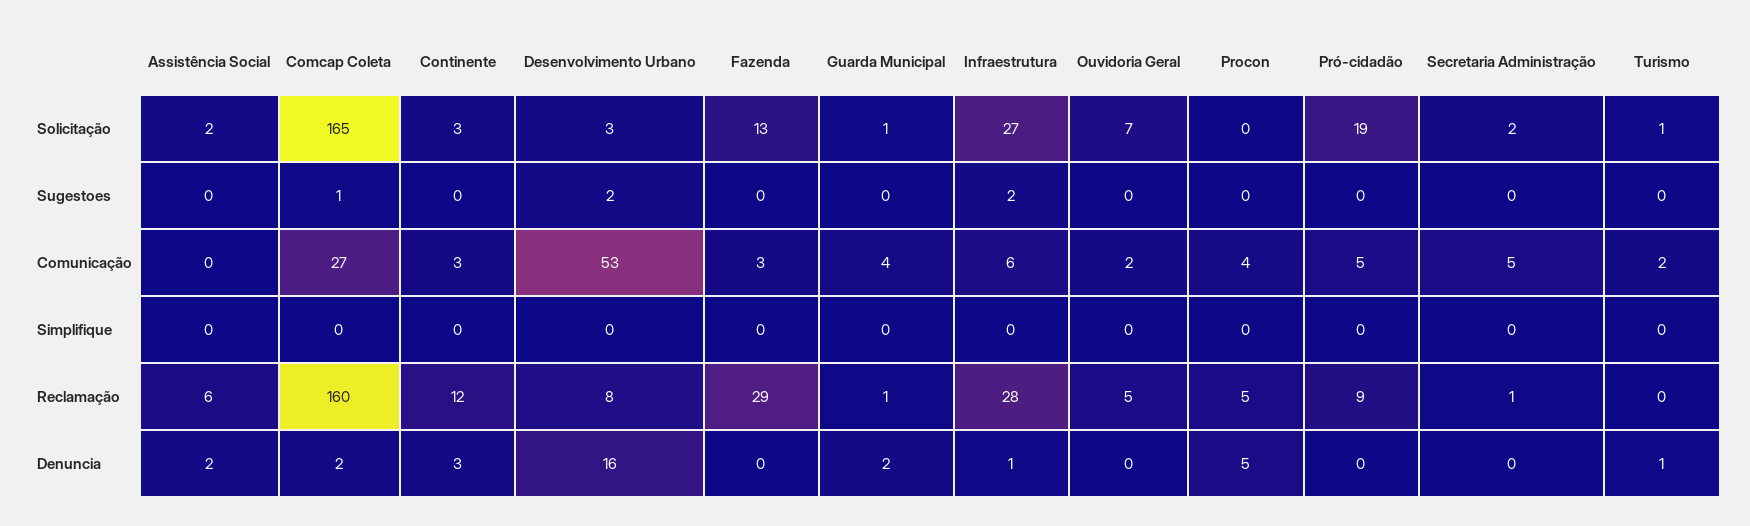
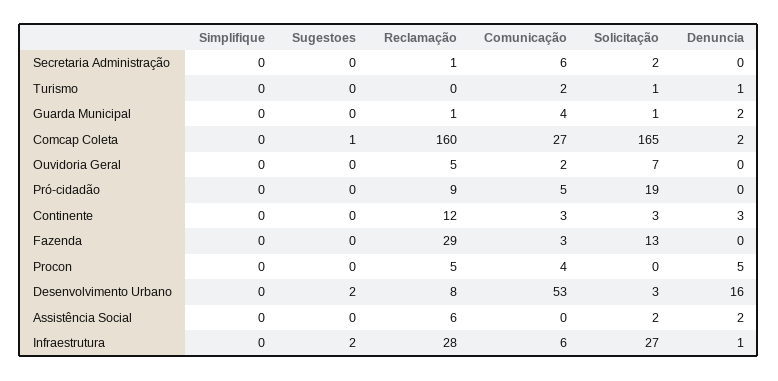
Secretaria Administração, Comunicação: 5 -> 6

